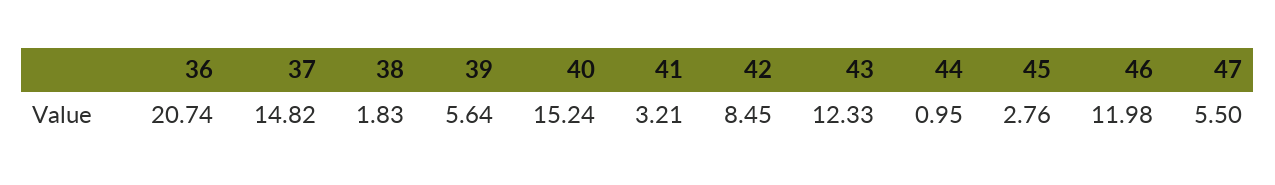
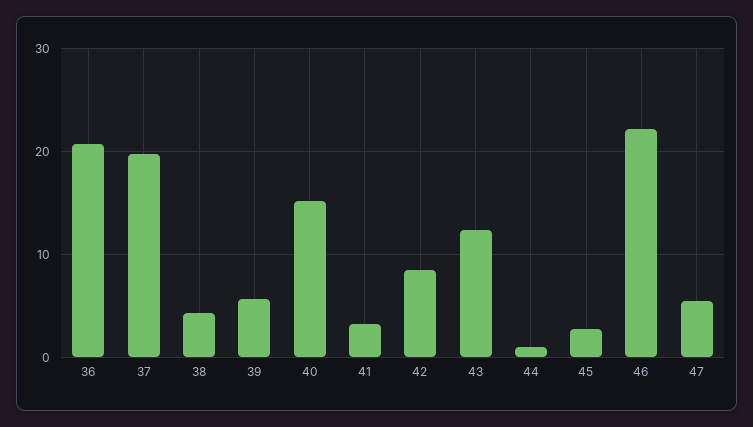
37: 14.82 -> 20
38: 1.83 -> 4
46: 11.98 -> 22

